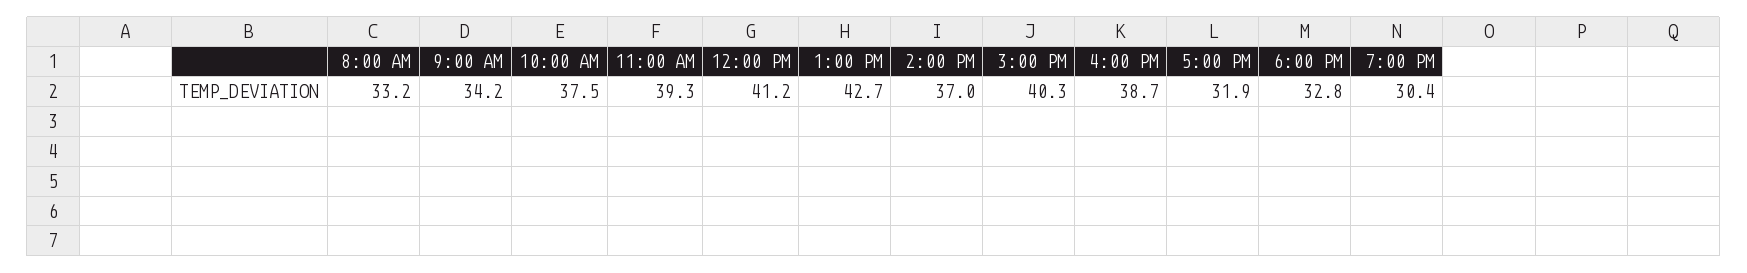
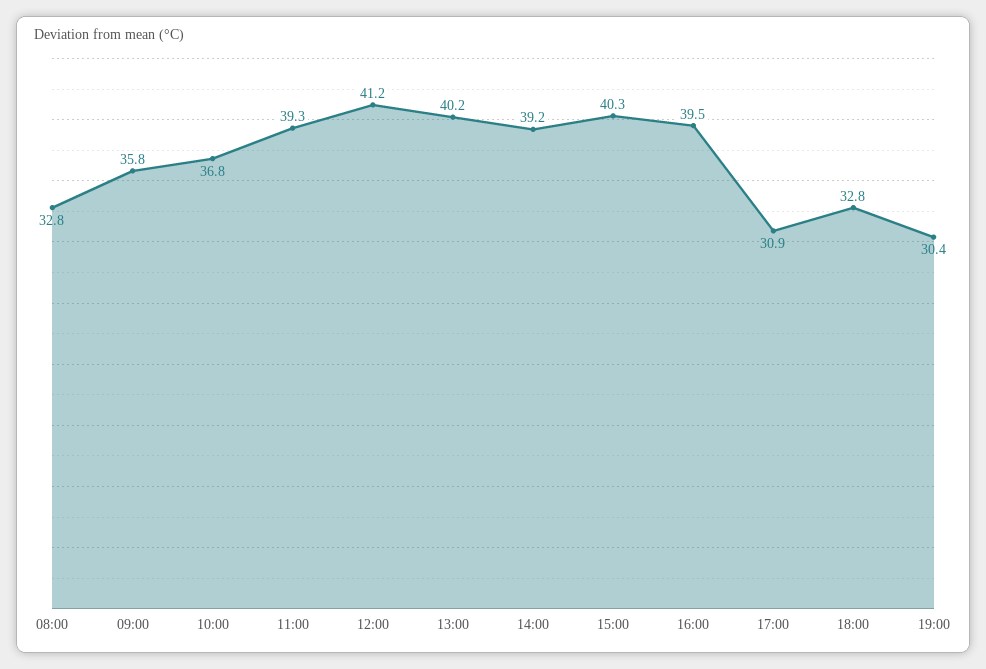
8:00 AM: 33.2 -> 32.8
9:00 AM: 34.2 -> 35.8
10:00 AM: 37.5 -> 36.8
1:00 PM: 42.7 -> 40.2
2:00 PM: 37 -> 39.2
4:00 PM: 38.7 -> 39.5
5:00 PM: 31.9 -> 30.9

